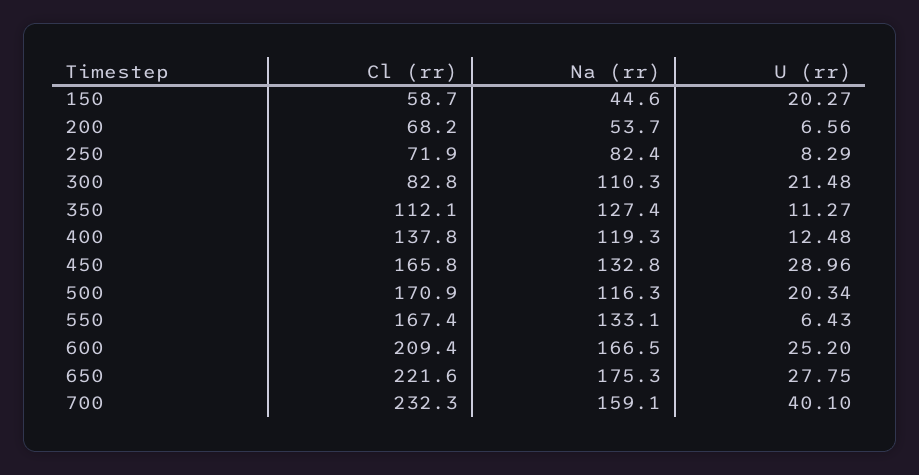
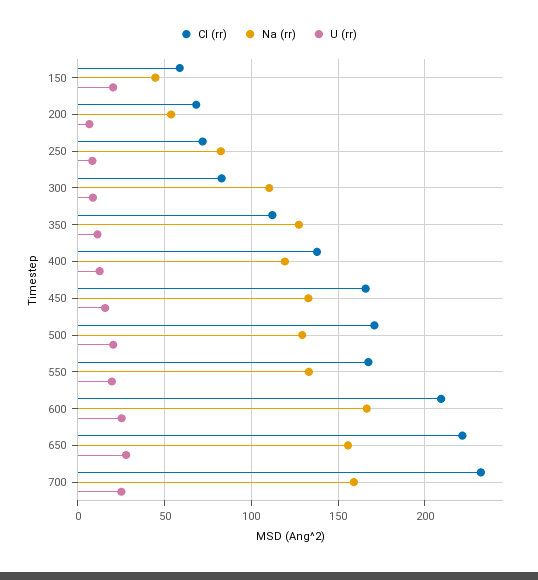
U (rr), 300: 21.48 -> 10
U (rr), 450: 28.96 -> 15
Na (rr), 500: 116.3 -> 130
U (rr), 550: 6.43 -> 20
Na (rr), 650: 175.3 -> 155
U (rr), 700: 40.1 -> 25

